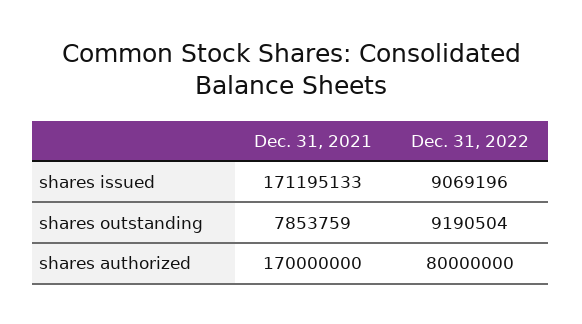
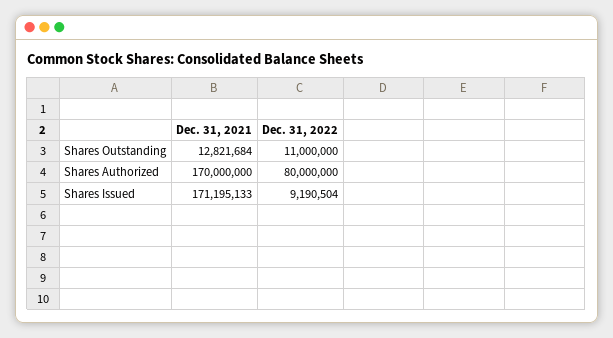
Dec. 31, 2022, shares issued: 9069196 -> 9190504
Dec. 31, 2021, shares outstanding: 7853759 -> 12821684
Dec. 31, 2022, shares outstanding: 9190504 -> 11000000

